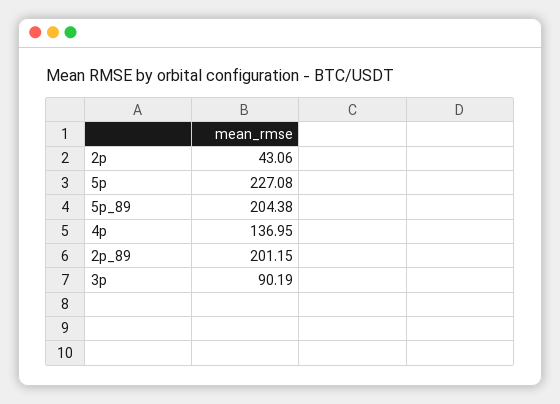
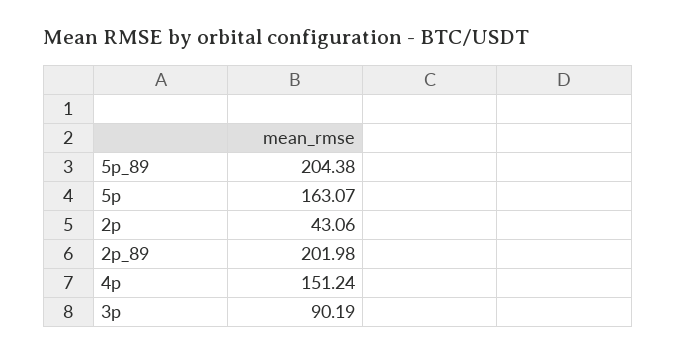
5p: 227.08 -> 163.07
4p: 136.95 -> 151.24
2p_89: 201.15 -> 201.98

